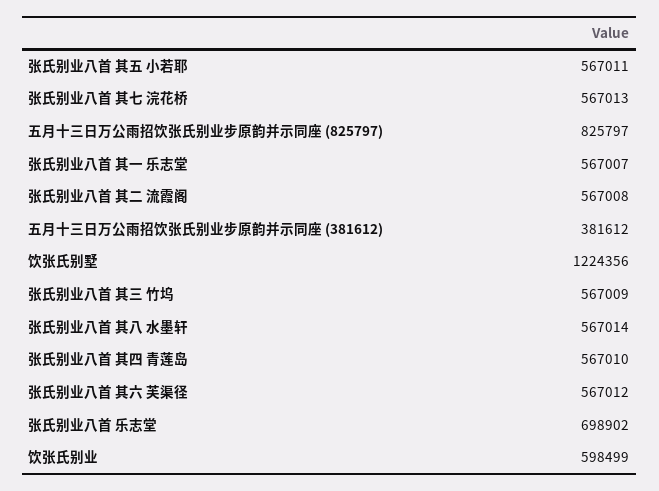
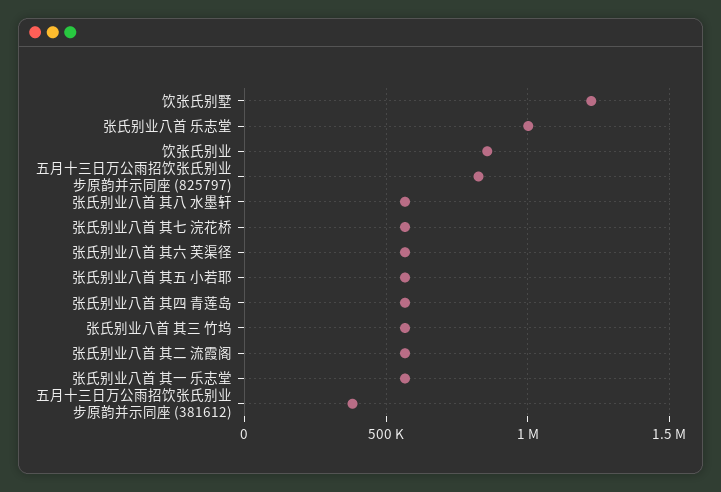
张氏别业八首 乐志堂: 698902 -> 1000000
饮张氏别业: 598499 -> 850000

